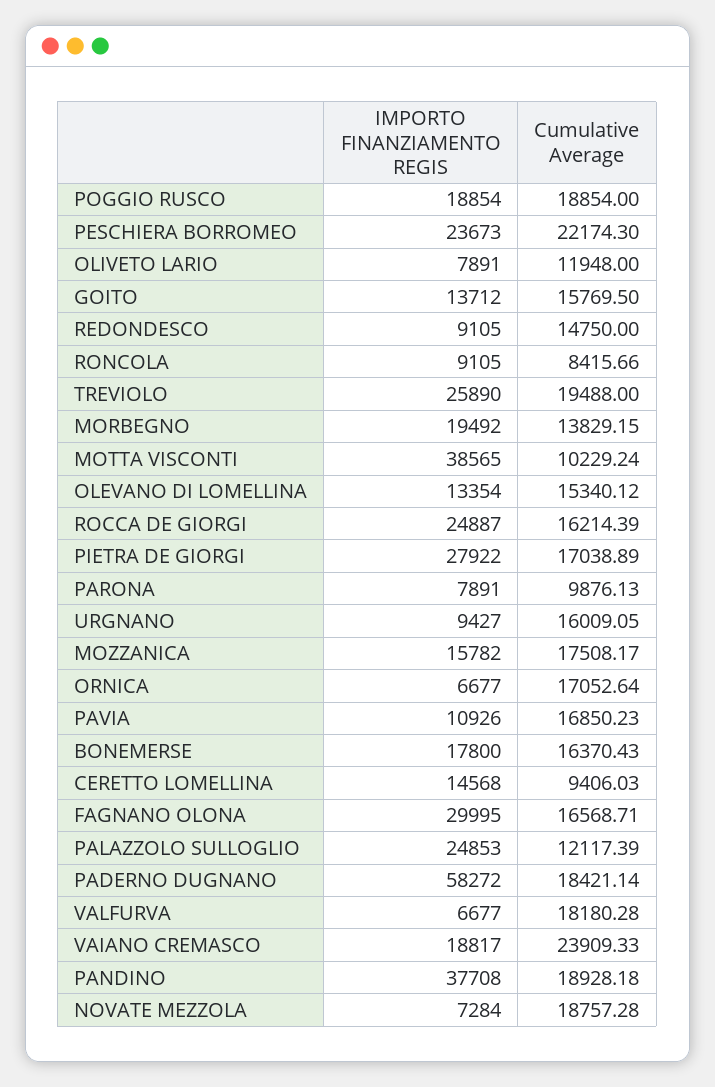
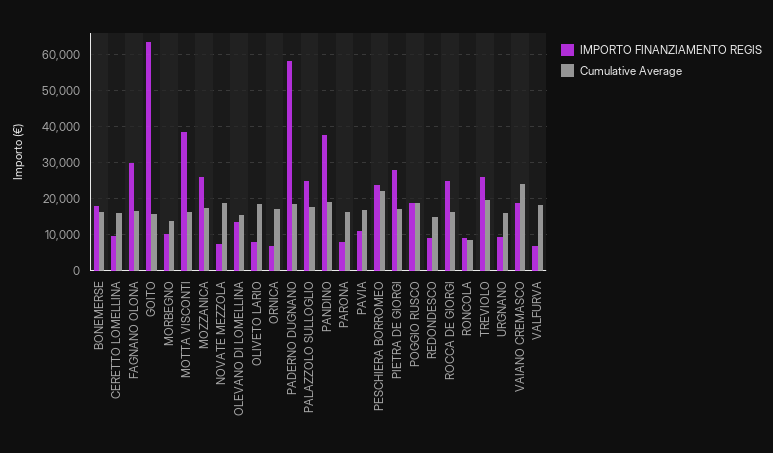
Cumulative Average, OLIVETO LARIO: 11948 -> 18000
IMPORTO FINANZIAMENTO REGIS, GOITO: 13712 -> 64000
IMPORTO FINANZIAMENTO REGIS, MORBEGNO: 19492 -> 10000
Cumulative Average, MOTTA VISCONTI: 10229.24 -> 16000
Cumulative Average, PARONA: 9876.13 -> 16000
IMPORTO FINANZIAMENTO REGIS, MOZZANICA: 15782 -> 26000
IMPORTO FINANZIAMENTO REGIS, CERETTO LOMELLINA: 14568 -> 10000
Cumulative Average, CERETTO LOMELLINA: 9406.03 -> 16000
Cumulative Average, PALAZZOLO SULLOGLIO: 12117.39 -> 18000

